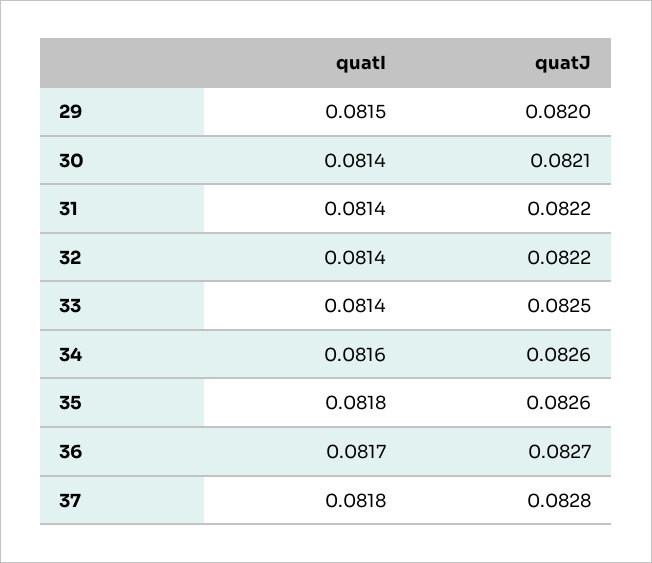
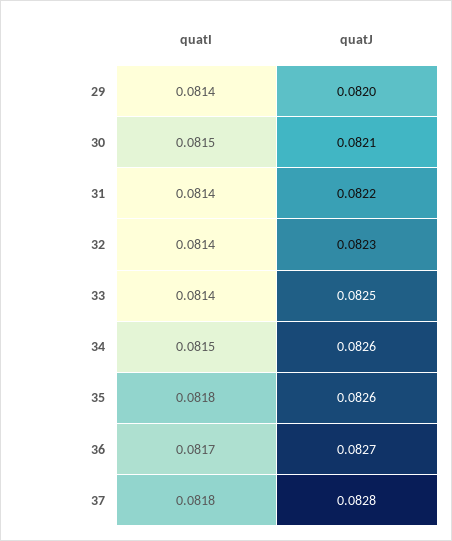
quatI, 29: 0.0815 -> 0.0814
quatI, 30: 0.0814 -> 0.0815
quatJ, 32: 0.0822 -> 0.0823
quatI, 34: 0.0816 -> 0.0815

